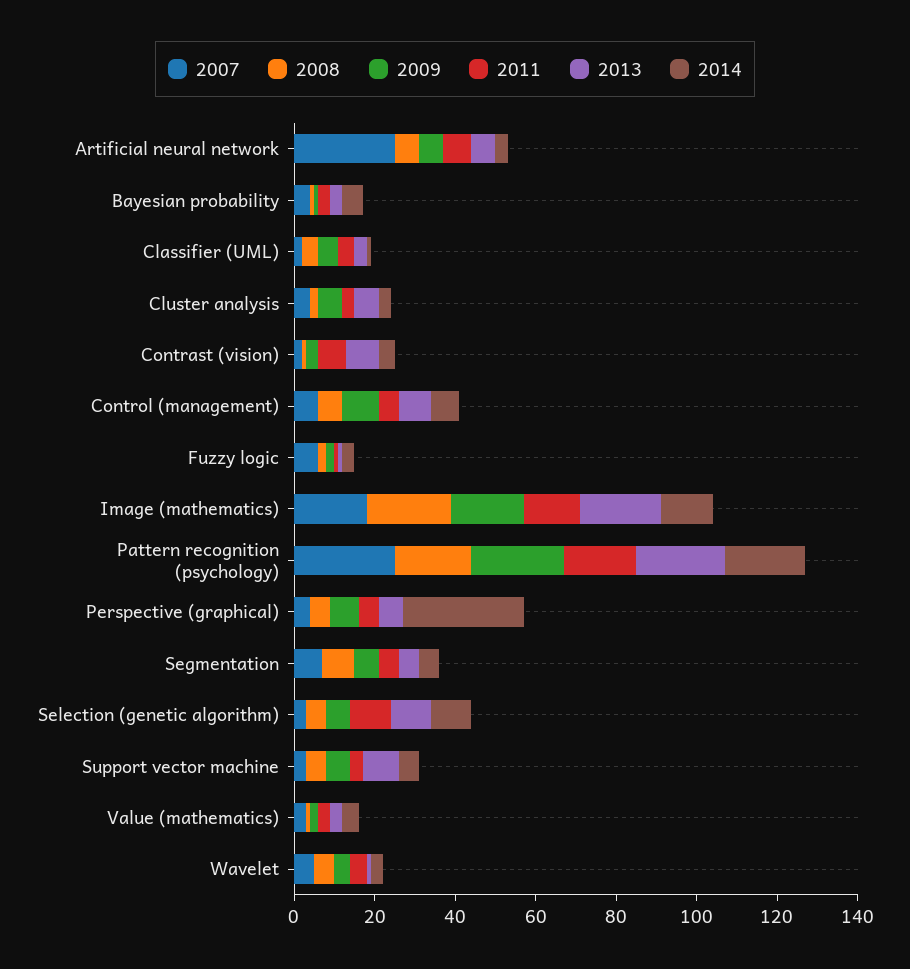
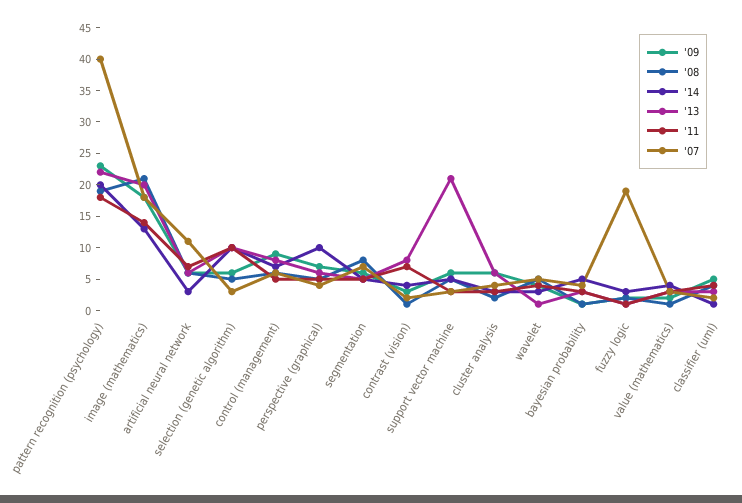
2007, Artificial neural network: 25 -> 10
2007, Fuzzy logic: 5 -> 20
2007, Pattern recognition (psychology): 25 -> 40
2014, Perspective (graphical): 30 -> 10
2013, Support vector machine: 10 -> 20

